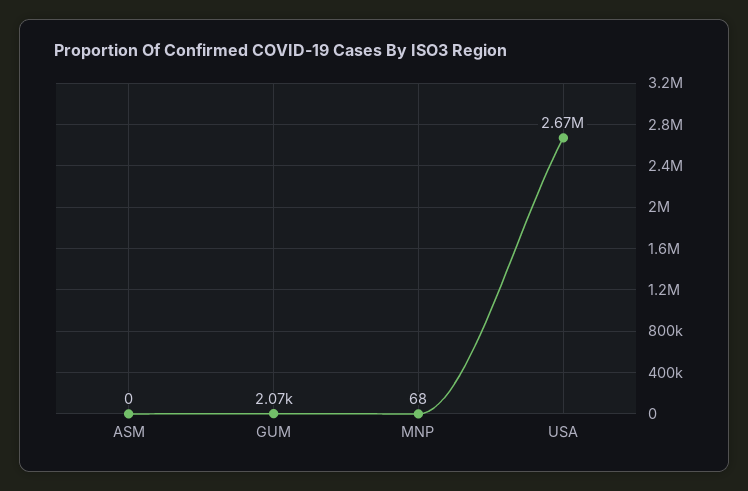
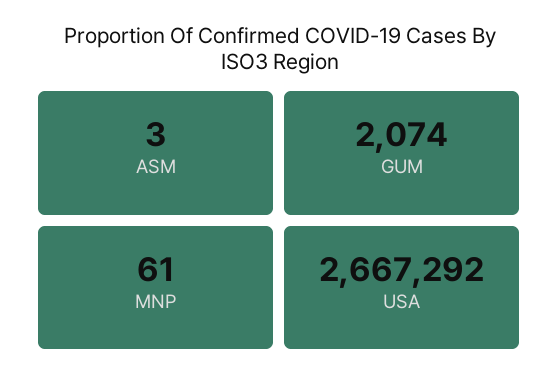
ASM: 0 -> 3
MNP: 68 -> 61

